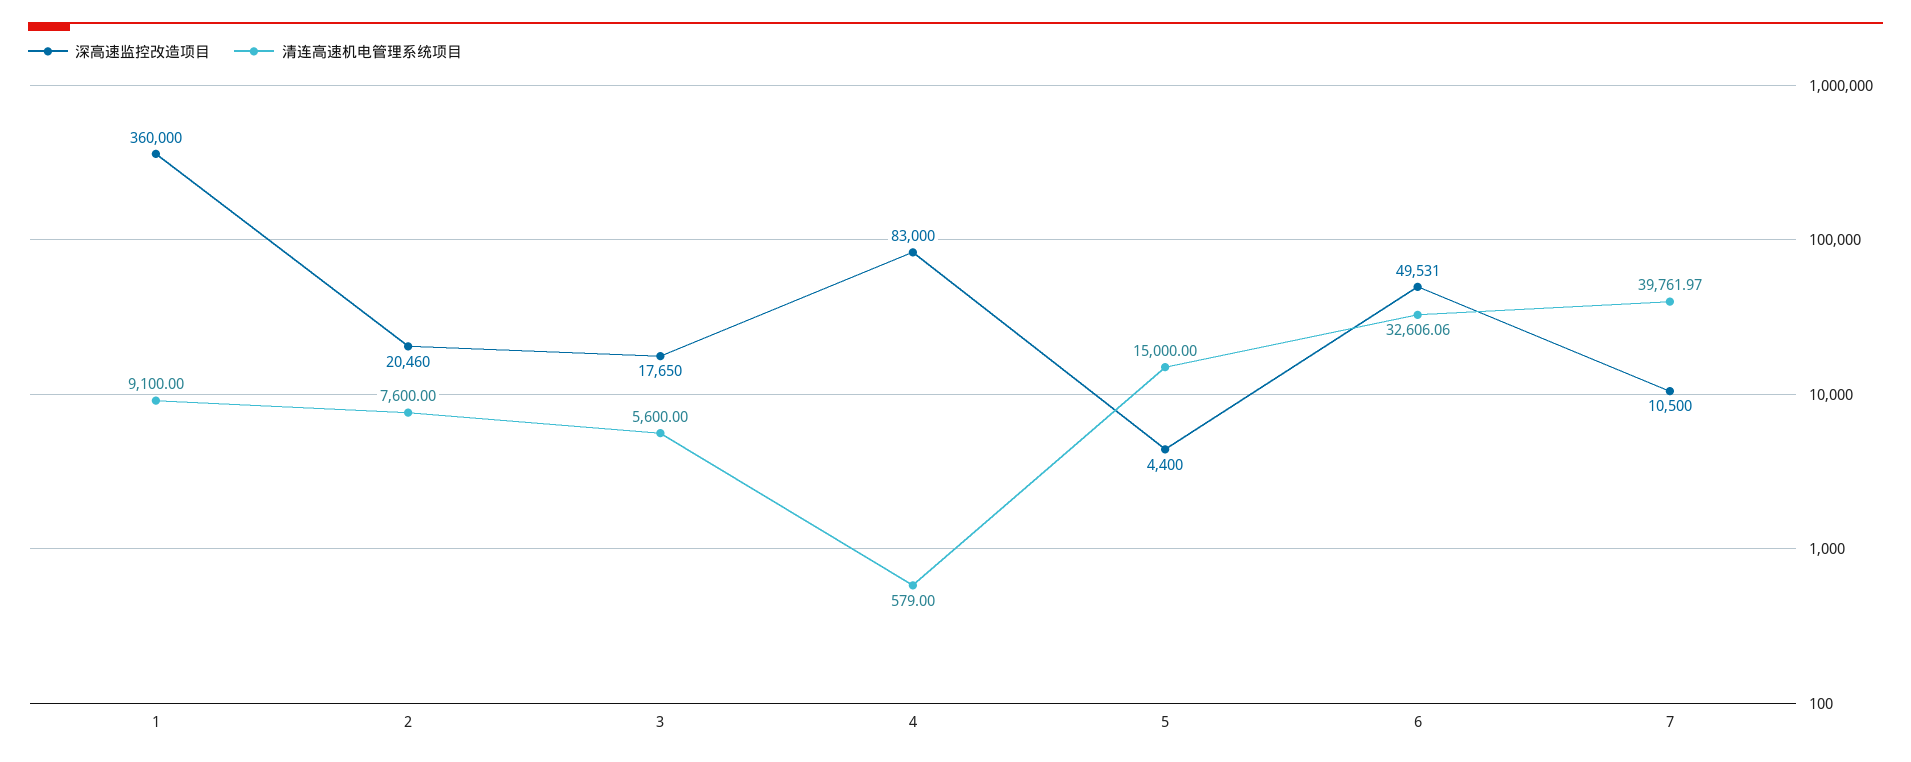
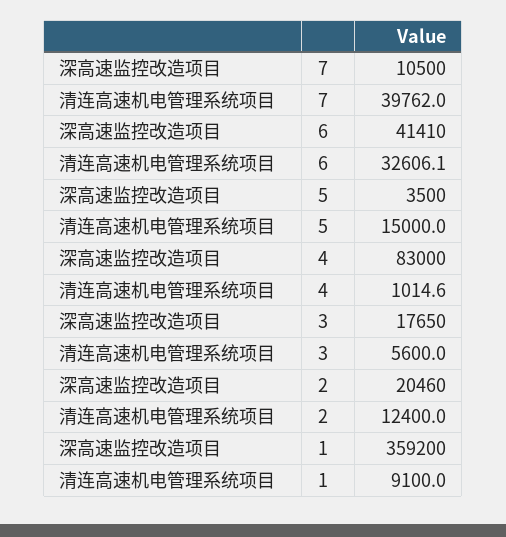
深高速监控改造项目, 1: 360000 -> 359200
清连高速机电管理系统项目, 2: 7600 -> 12400
清连高速机电管理系统项目, 4: 579 -> 1014.6
深高速监控改造项目, 5: 4400 -> 3500
深高速监控改造项目, 6: 49531 -> 41410

